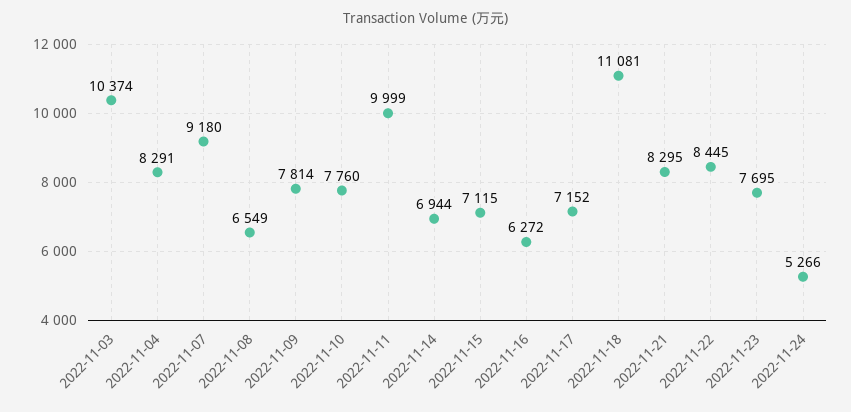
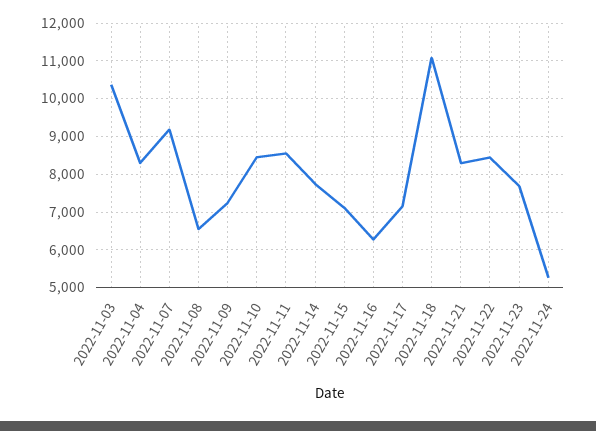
2022-11-09: 7814 -> 7200
2022-11-10: 7760 -> 8400
2022-11-11: 9999 -> 8600
2022-11-14: 6944 -> 7800

